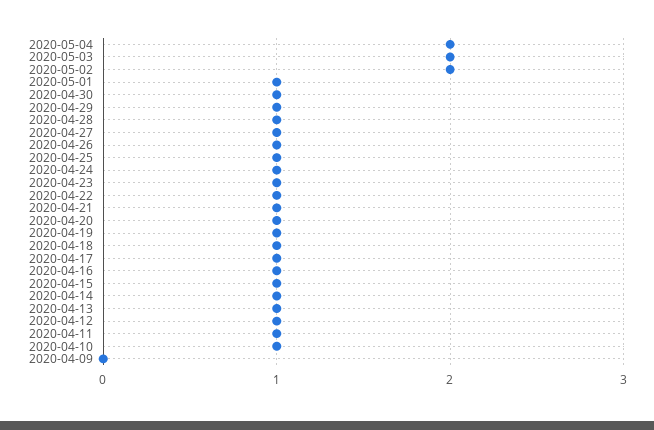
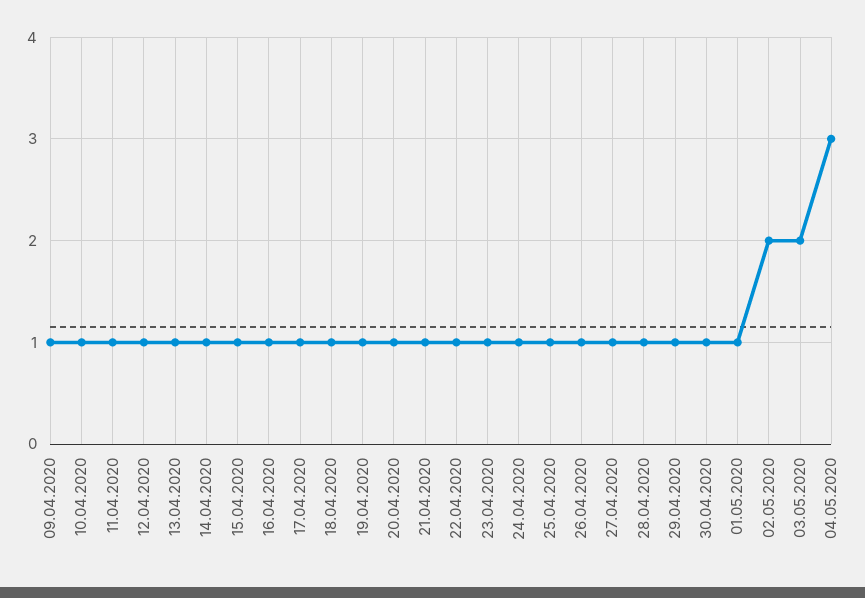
2020-05-04: 2 -> 3
2020-04-09: 0 -> 1

